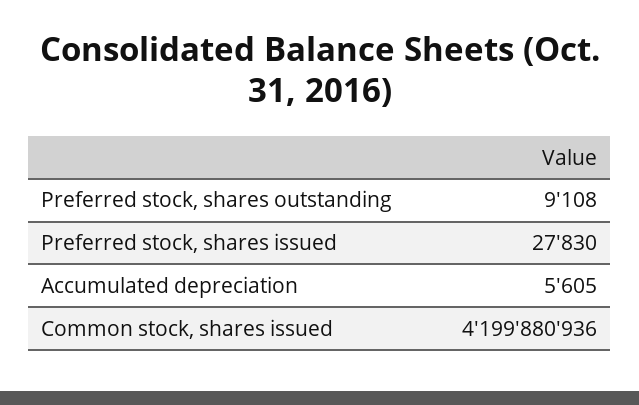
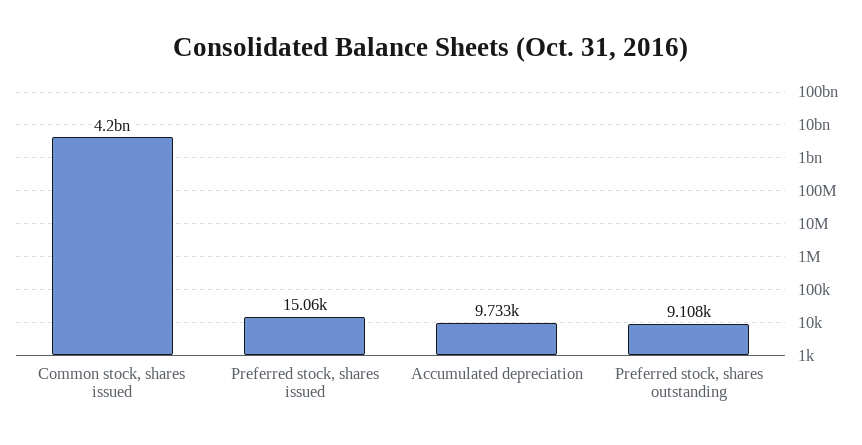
Preferred stock, shares issued: 27830 -> 15060
Accumulated depreciation: 5605 -> 9733

